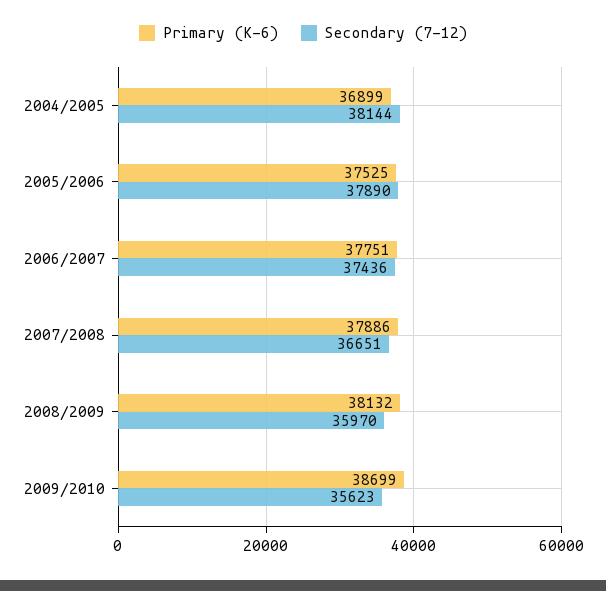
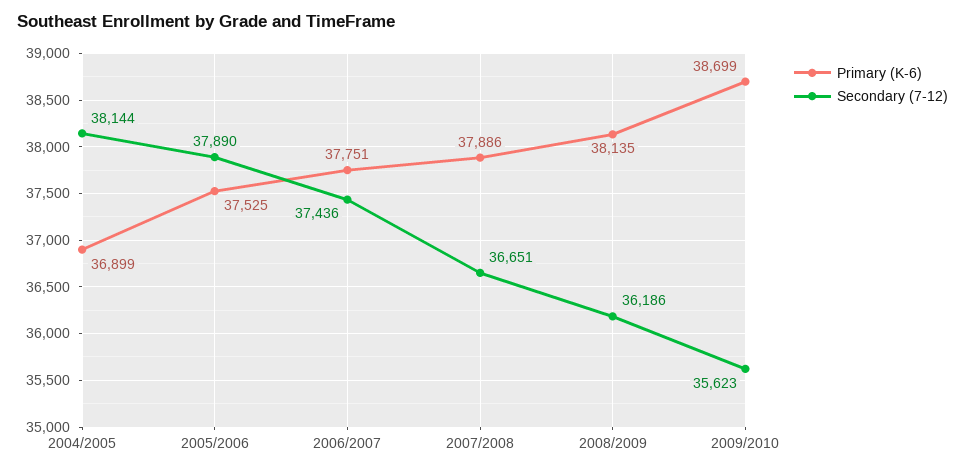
Primary (K-6), 2008/2009: 38132 -> 38135
Secondary (7-12), 2008/2009: 35970 -> 36186

